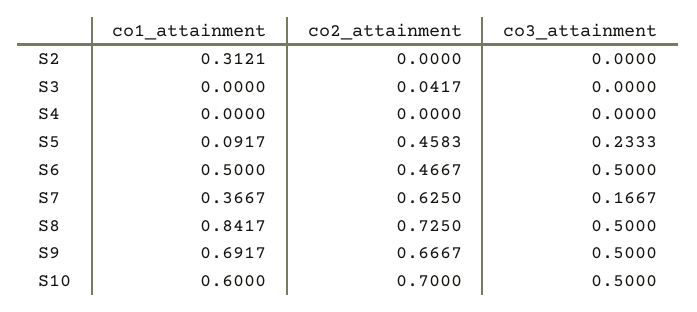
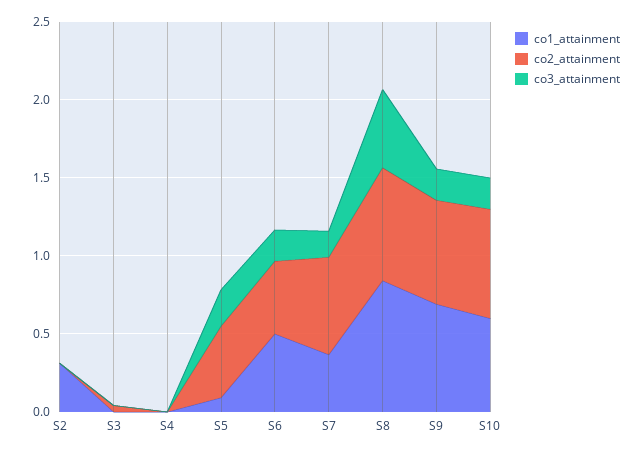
co3_attainment, S6: 0.5 -> 0.2
co3_attainment, S9: 0.5 -> 0.2
co3_attainment, S10: 0.5 -> 0.2

